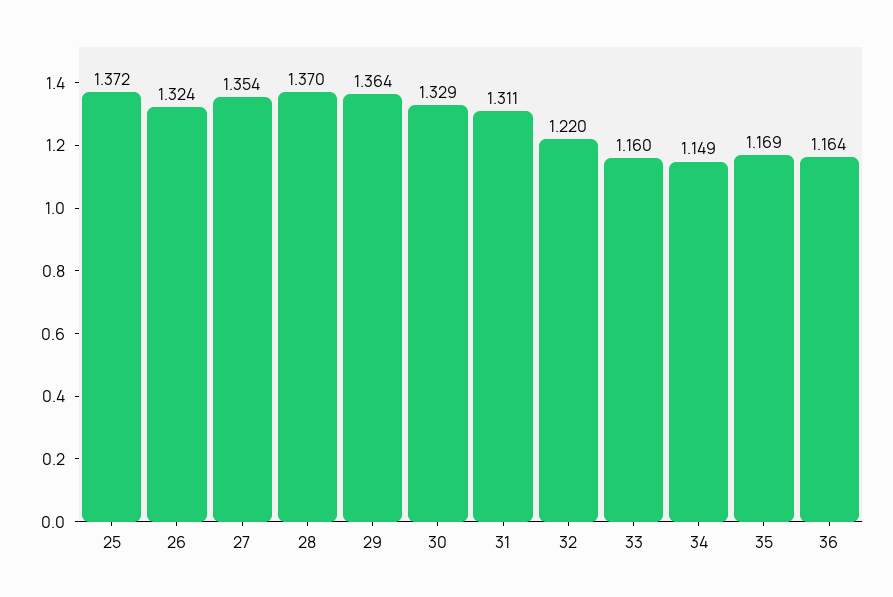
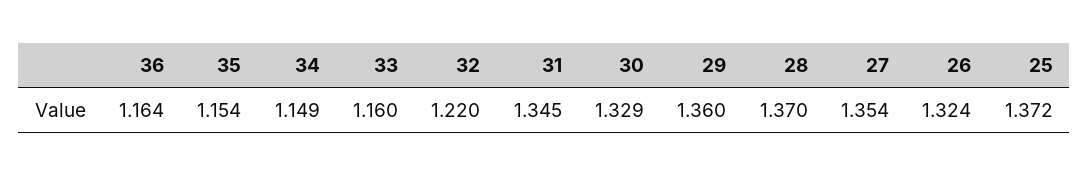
29: 1.364 -> 1.36
31: 1.311 -> 1.345
35: 1.169 -> 1.154

